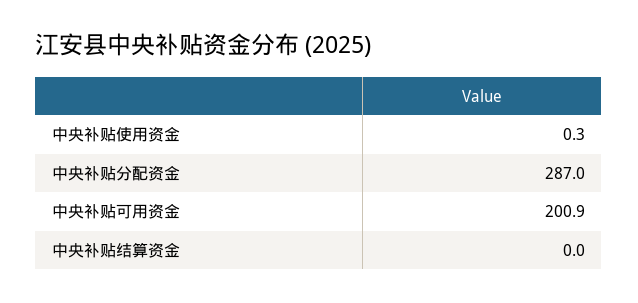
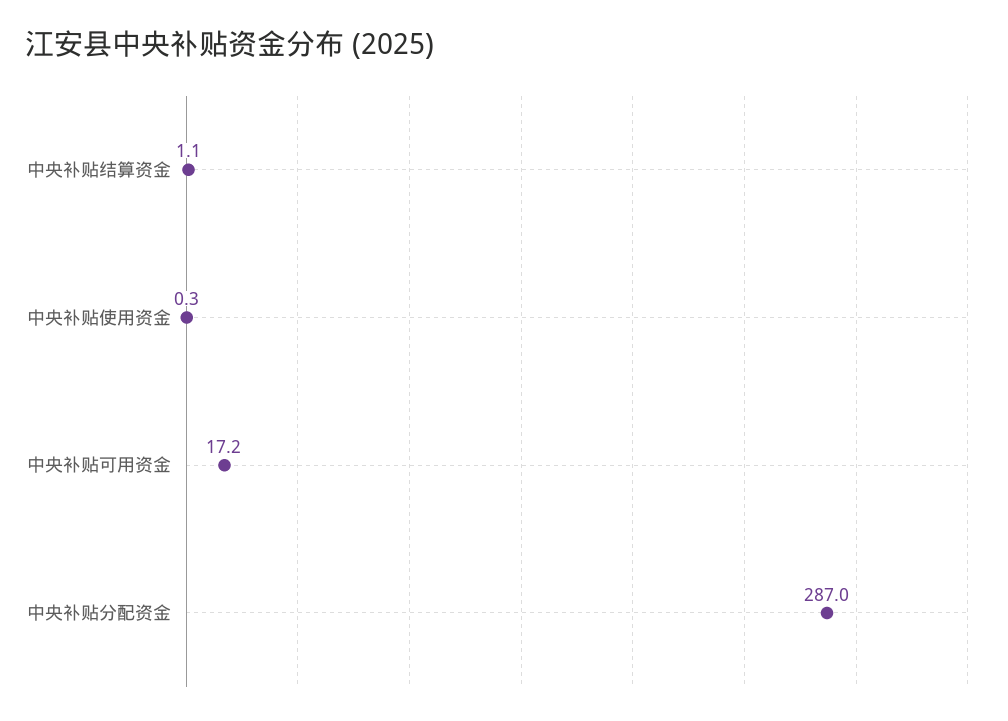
中央补贴可用资金: 200.9 -> 17.2
中央补贴结算资金: 0 -> 1.1

